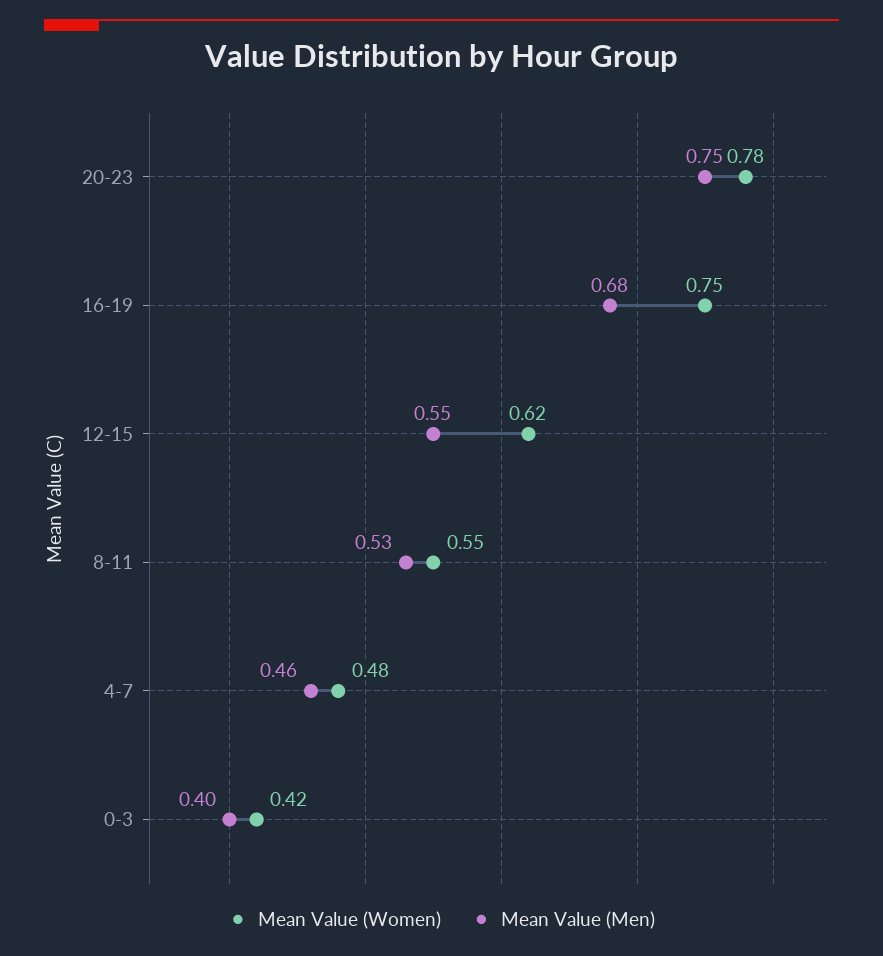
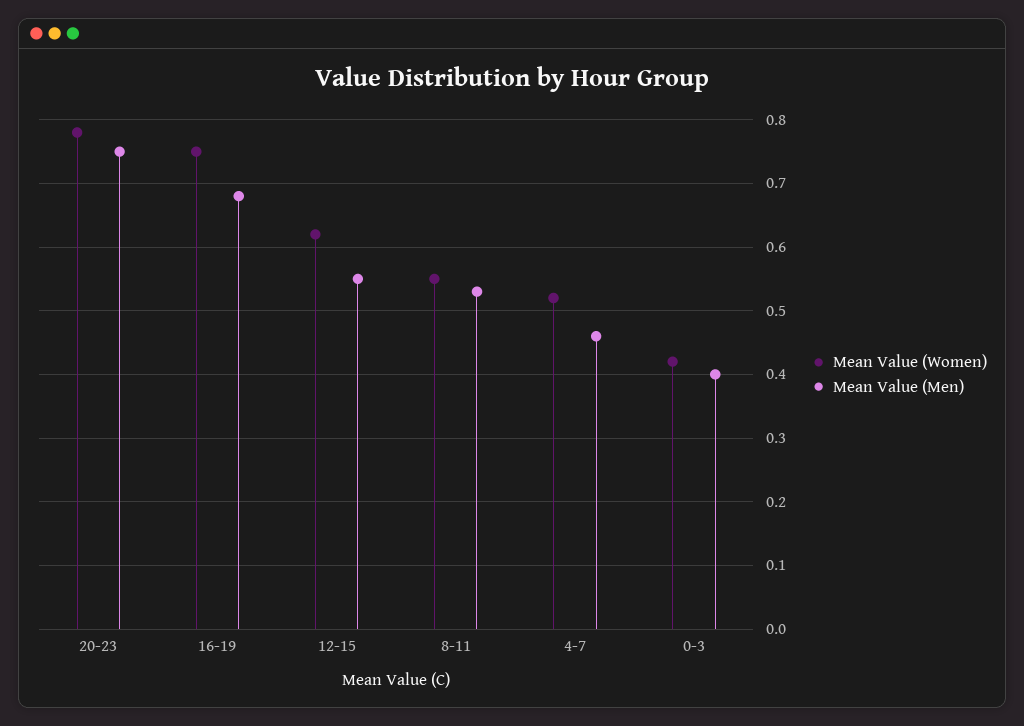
Mean Value (Women), 4-7: 0.48 -> 0.52

